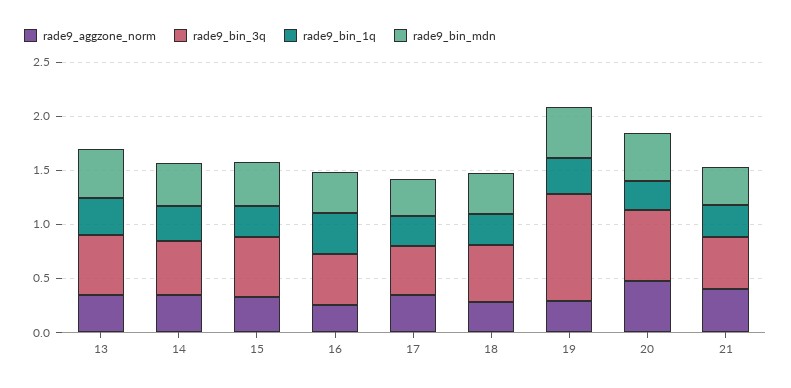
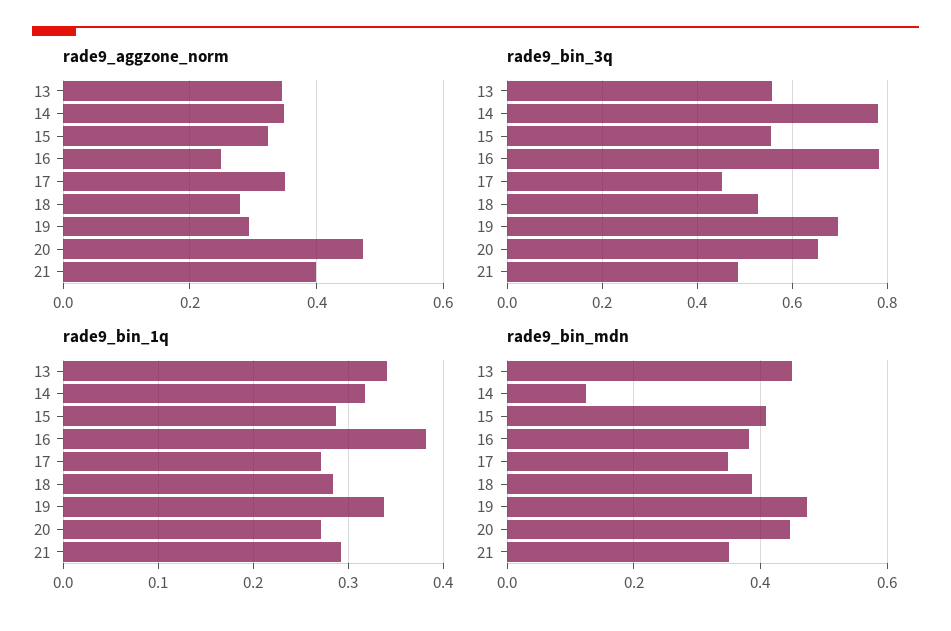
rade9_bin_3q, 14: 0.5 -> 0.78
rade9_bin_mdn, 14: 0.4 -> 0.12
rade9_bin_3q, 16: 0.5 -> 0.78
rade9_bin_3q, 19: 1 -> 0.7

